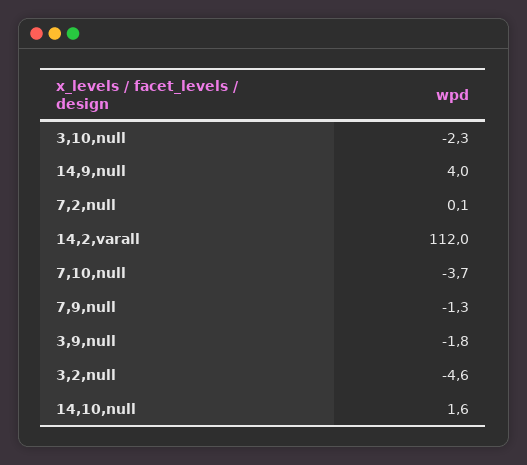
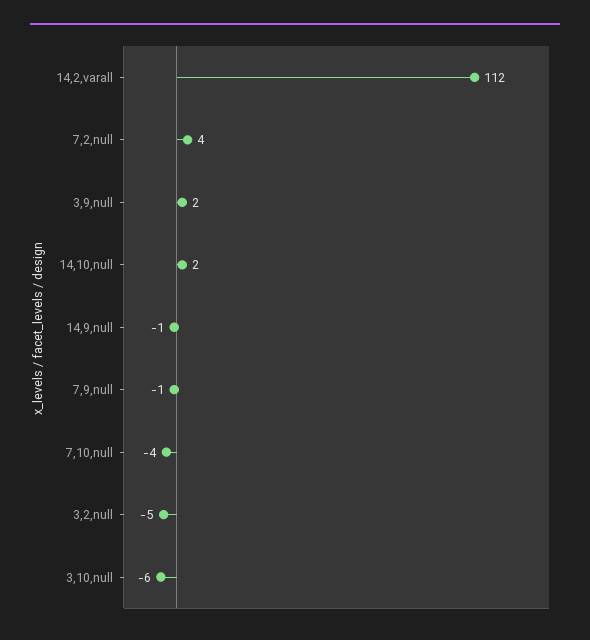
3,10,null: -2.3 -> -6
14,9,null: 4 -> -1
7,2,null: 0.1 -> 4
3,9,null: -1.8 -> 2

